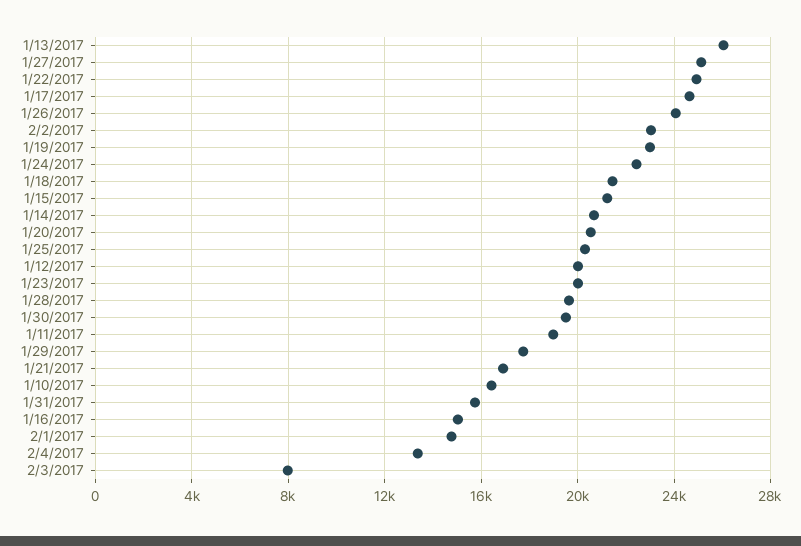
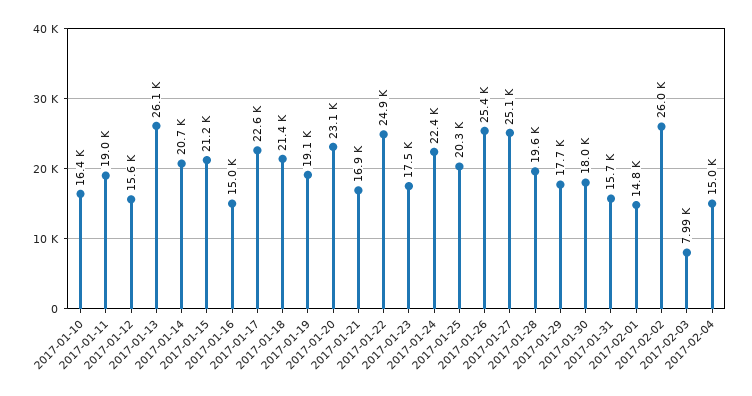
1/17/2017: 24500 -> 22600
1/26/2017: 24000 -> 25400
2/2/2017: 23000 -> 26000
1/19/2017: 23000 -> 19100
1/20/2017: 20500 -> 23100
1/12/2017: 20000 -> 15600
1/23/2017: 20000 -> 17500
1/30/2017: 19500 -> 18000
2/4/2017: 13500 -> 15000

